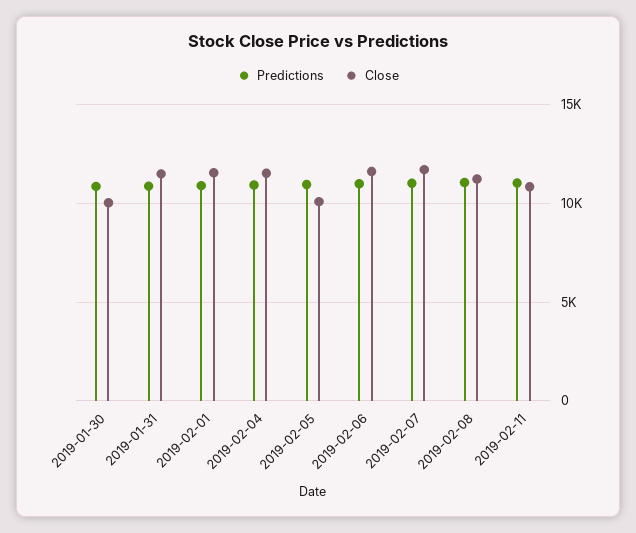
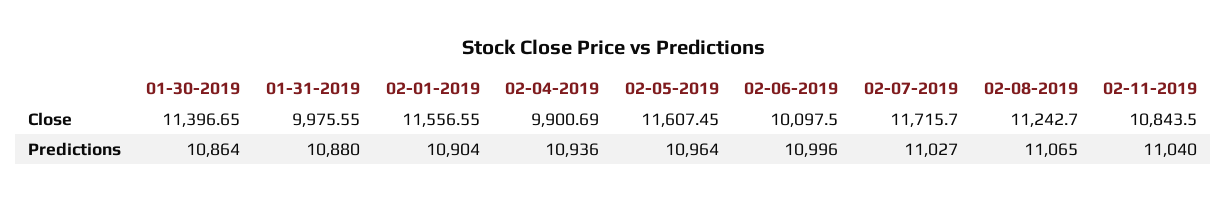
Close, 2019-01-30: 10000 -> 11396.65
Close, 2019-01-31: 11500 -> 9975.55
Close, 2019-02-04: 11500 -> 9900.69
Close, 2019-02-05: 10000 -> 11607.45
Close, 2019-02-06: 11500 -> 10097.5

